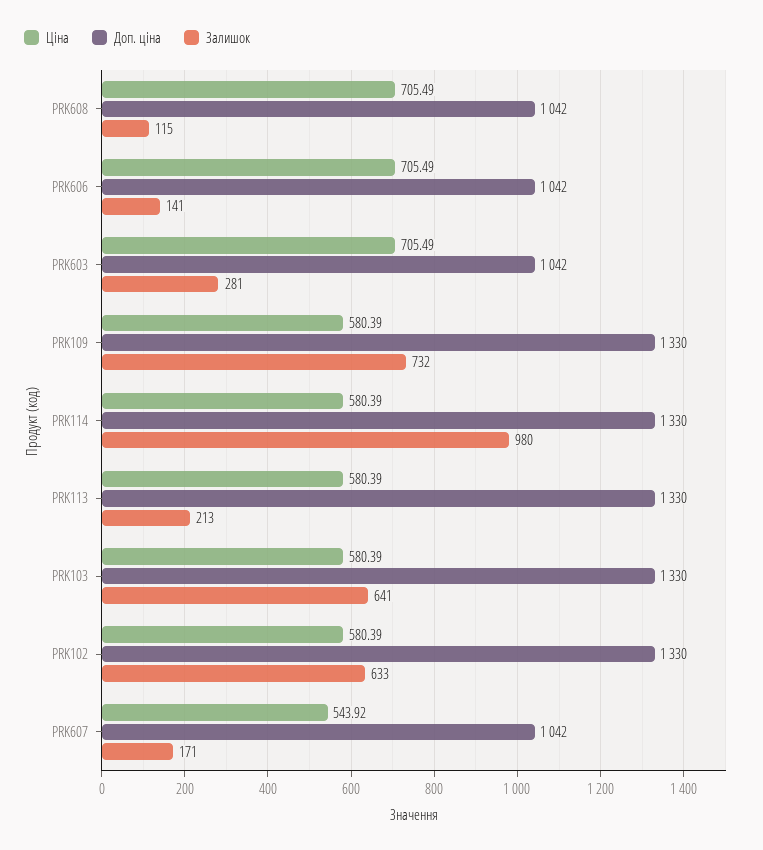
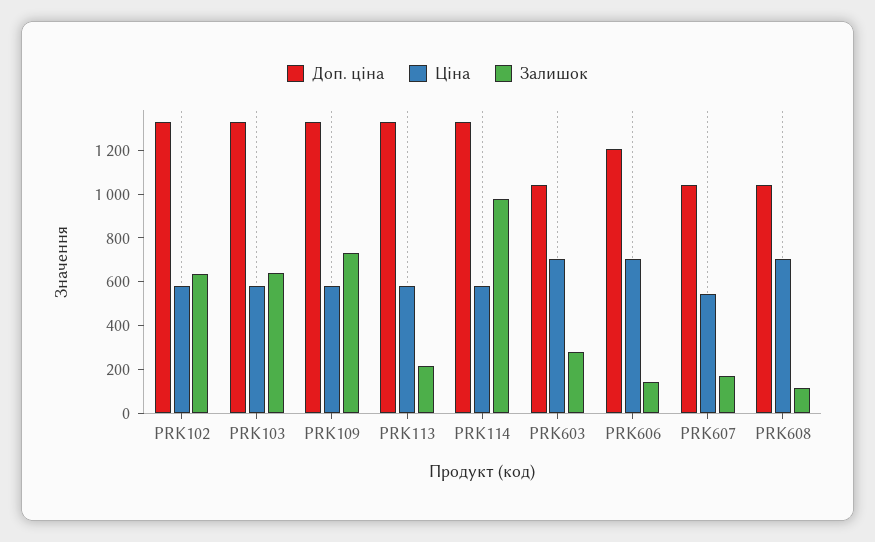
Доп. ціна, PRK606: 1042 -> 1200

